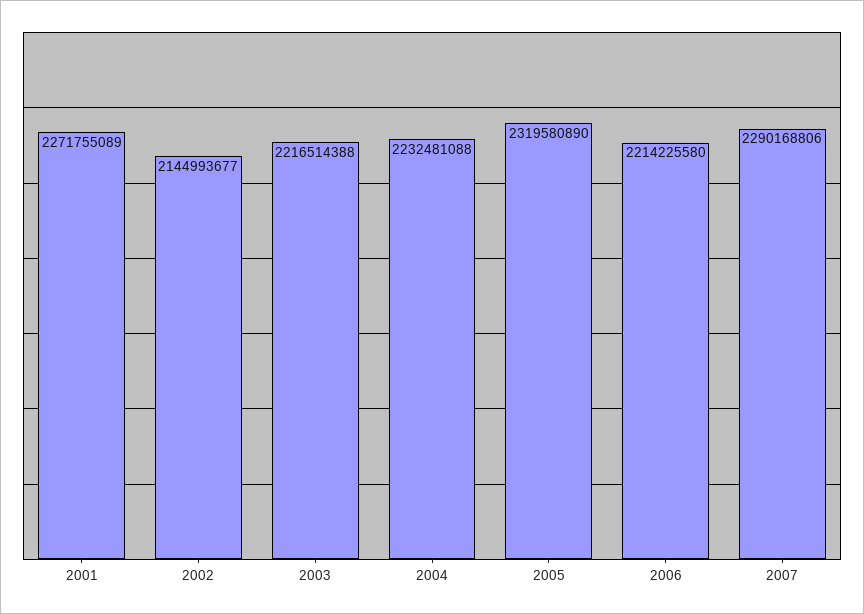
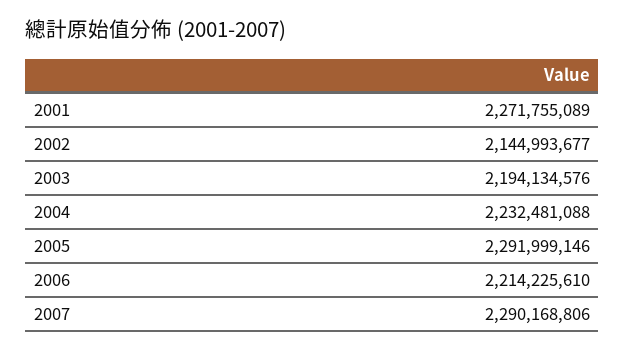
2003: 2216514388 -> 2194134576
2005: 2319580890 -> 2291999146
2006: 2214225580 -> 2214225610

